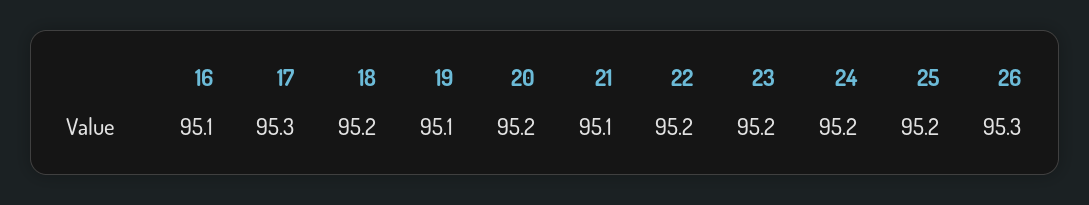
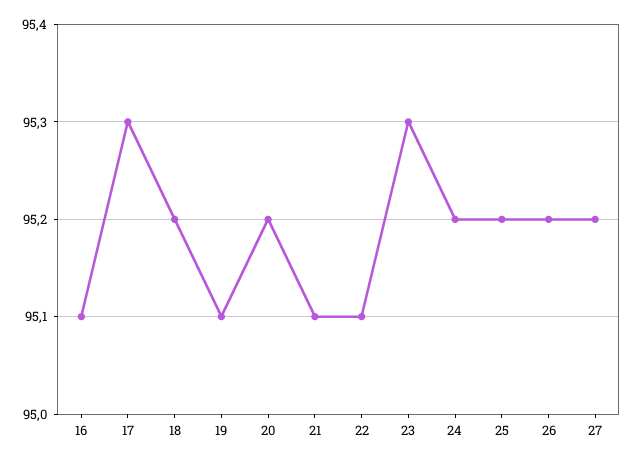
22: 95.2 -> 95.1
23: 95.2 -> 95.3
26: 95.3 -> 95.2
27: none -> 95.2

